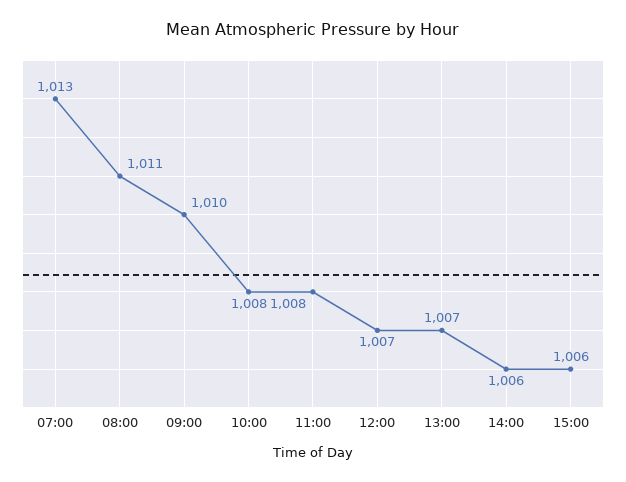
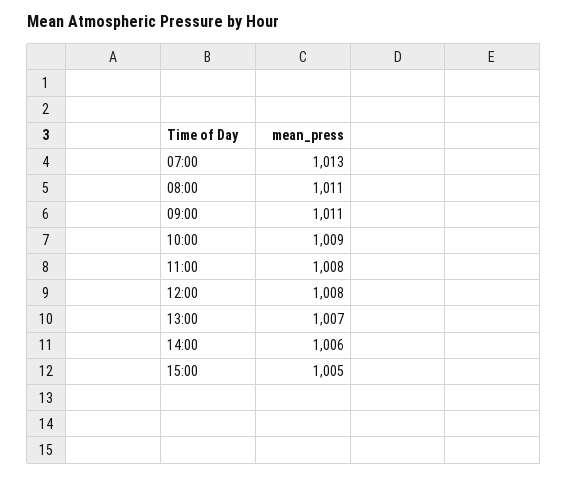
09:00: 1010 -> 1011
10:00: 1008 -> 1009
12:00: 1007 -> 1008
15:00: 1006 -> 1005

